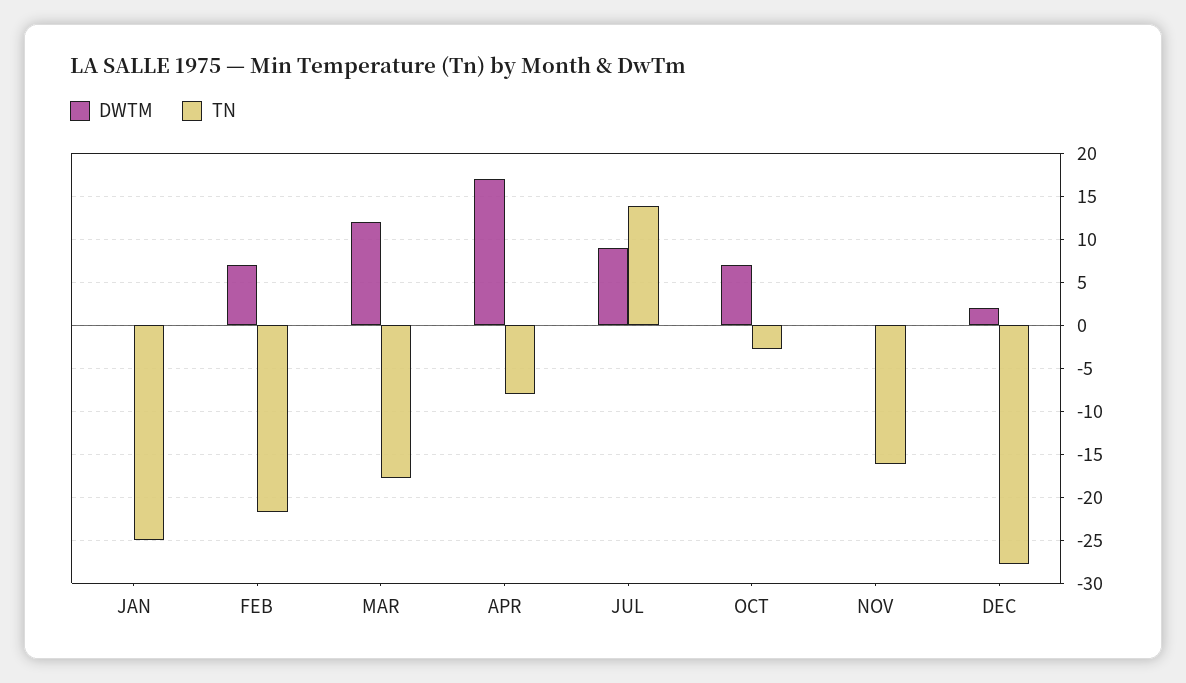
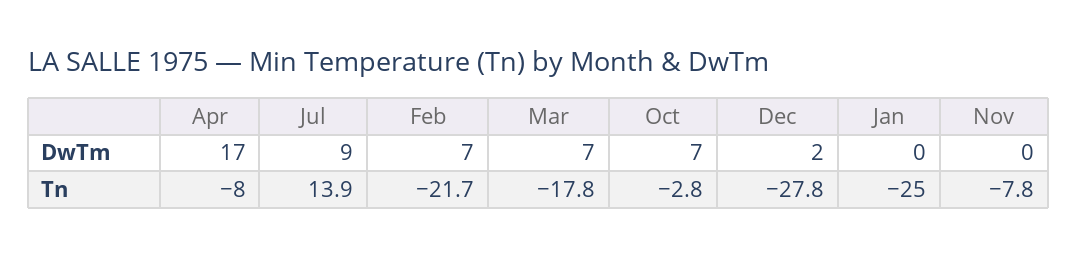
DWTM, MAR: 12 -> 7
TN, NOV: -16 -> -7.8

